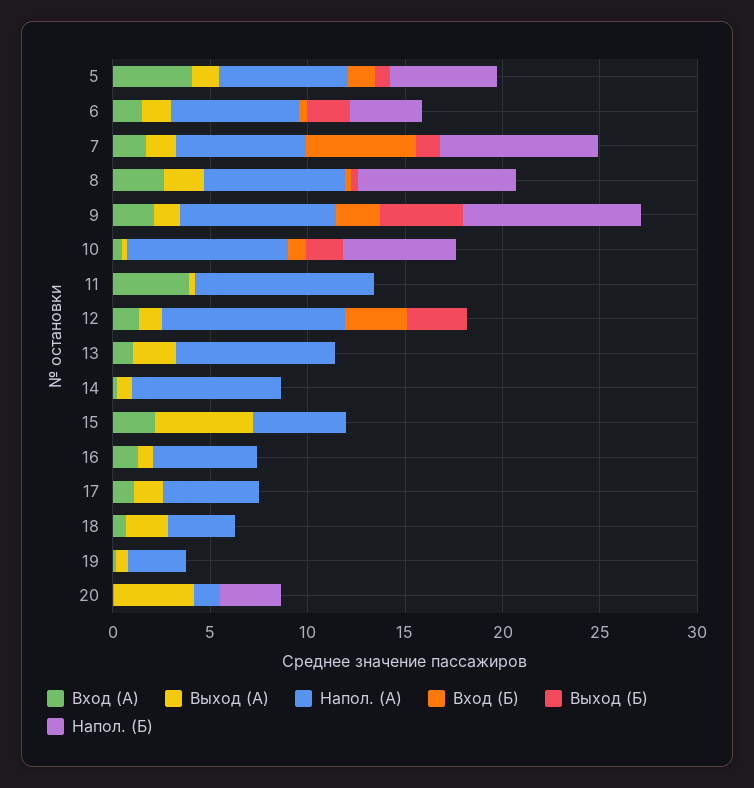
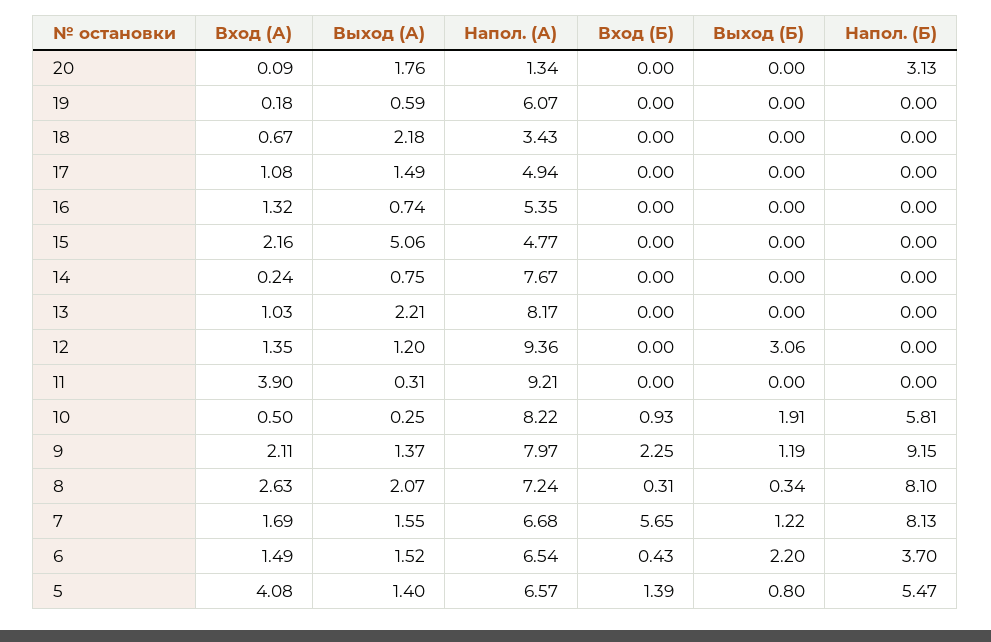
Выход (Б), 9: 4 -> 1.19
Вход (Б), 12: 3 -> 0
Напол. (А), 19: 3 -> 6.07
Выход (А), 20: 4 -> 1.76

